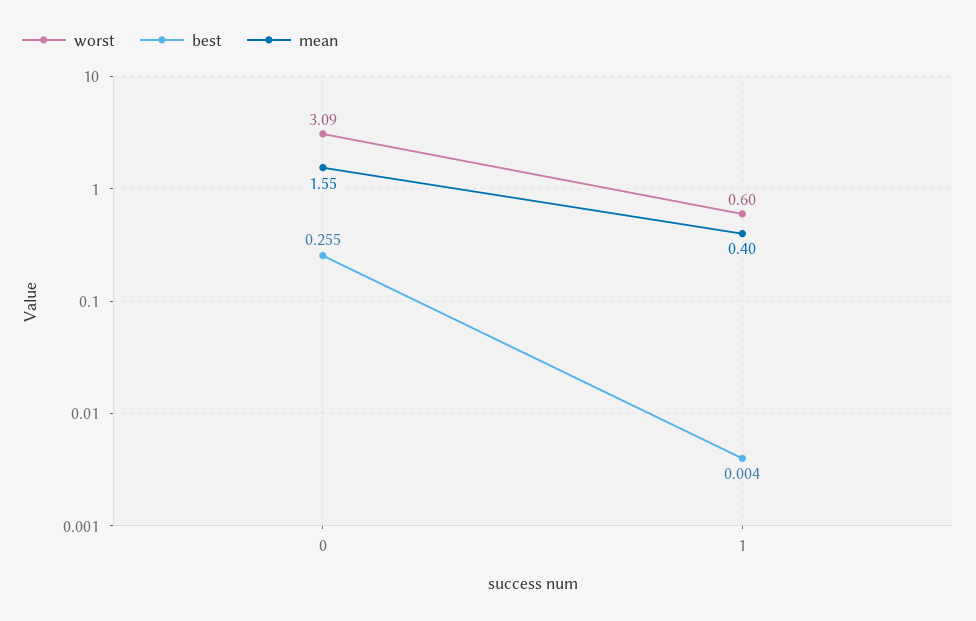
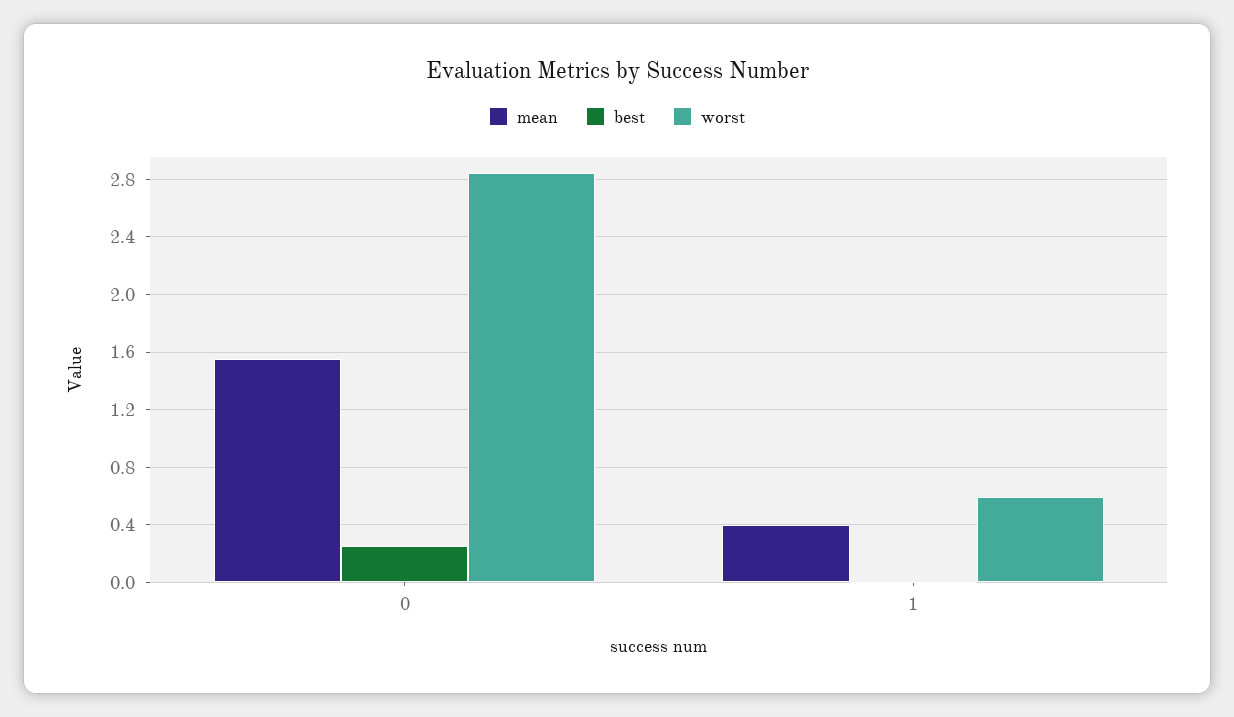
worst, 0: 3.09 -> 2.85

